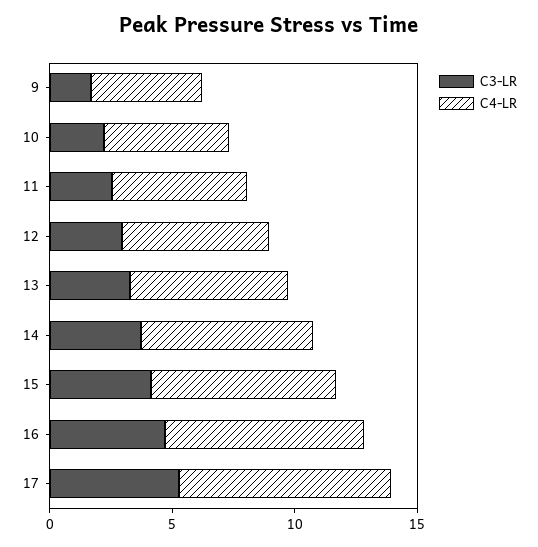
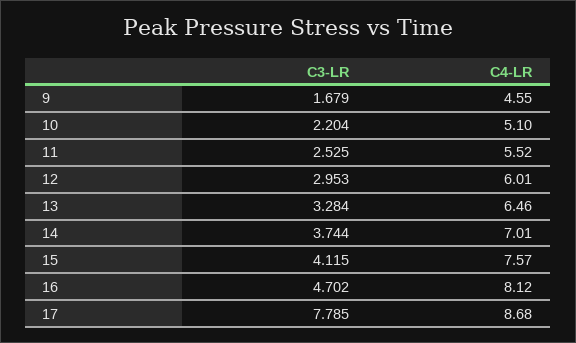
C3-LR, 17: 5 -> 7.785

